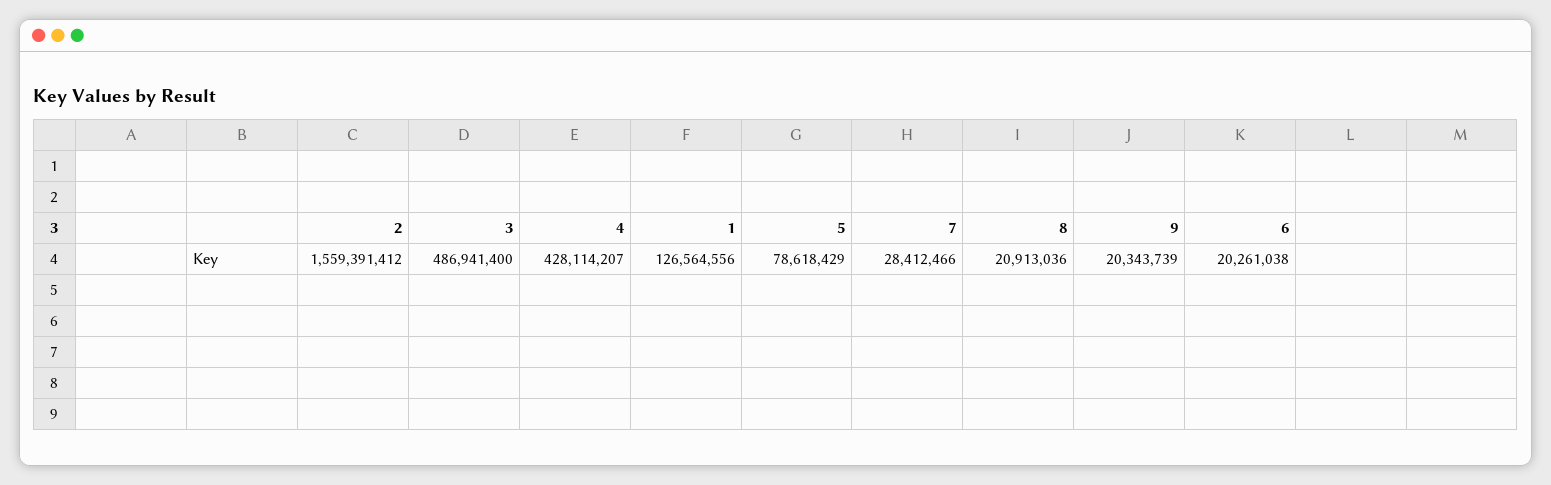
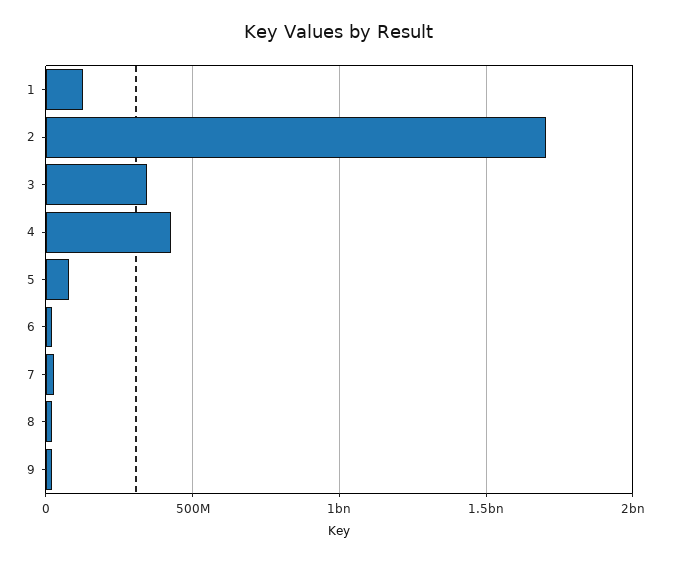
2: 1559391412 -> 1700000000
3: 486941400 -> 350000000

